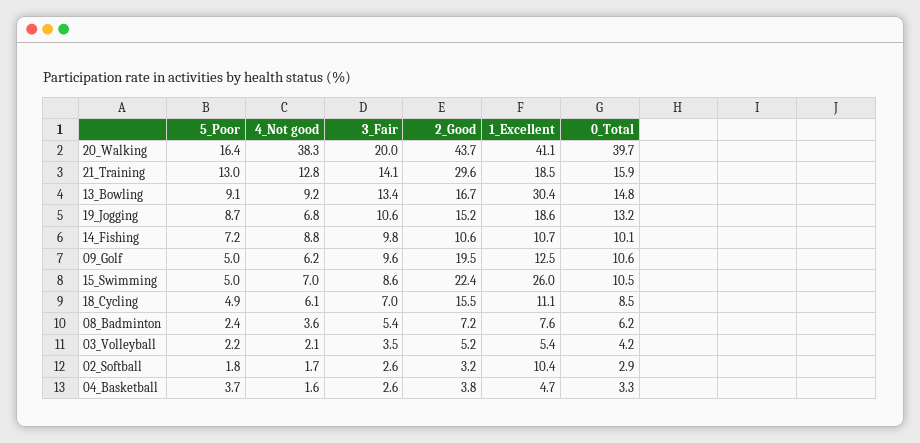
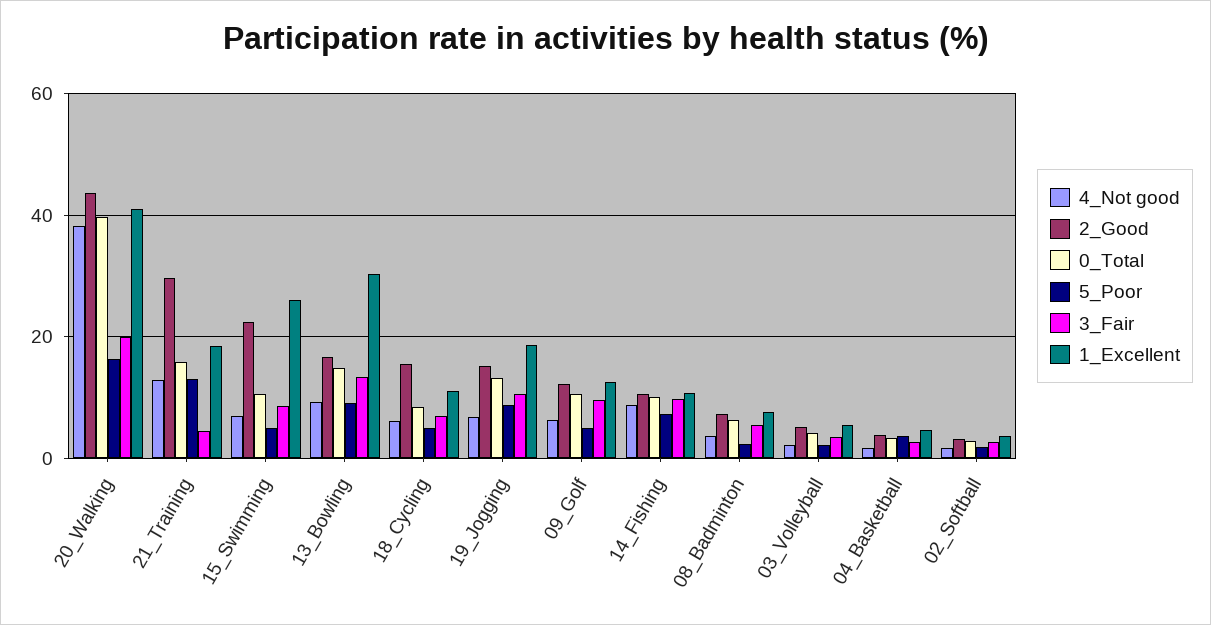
3_Fair, 21_Training: 14.1 -> 4
2_Good, 09_Golf: 19.5 -> 12
1_Excellent, 02_Softball: 10.4 -> 4

